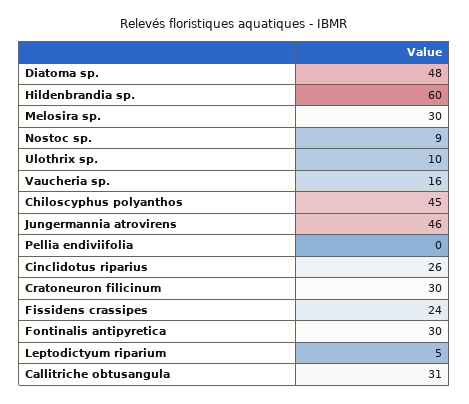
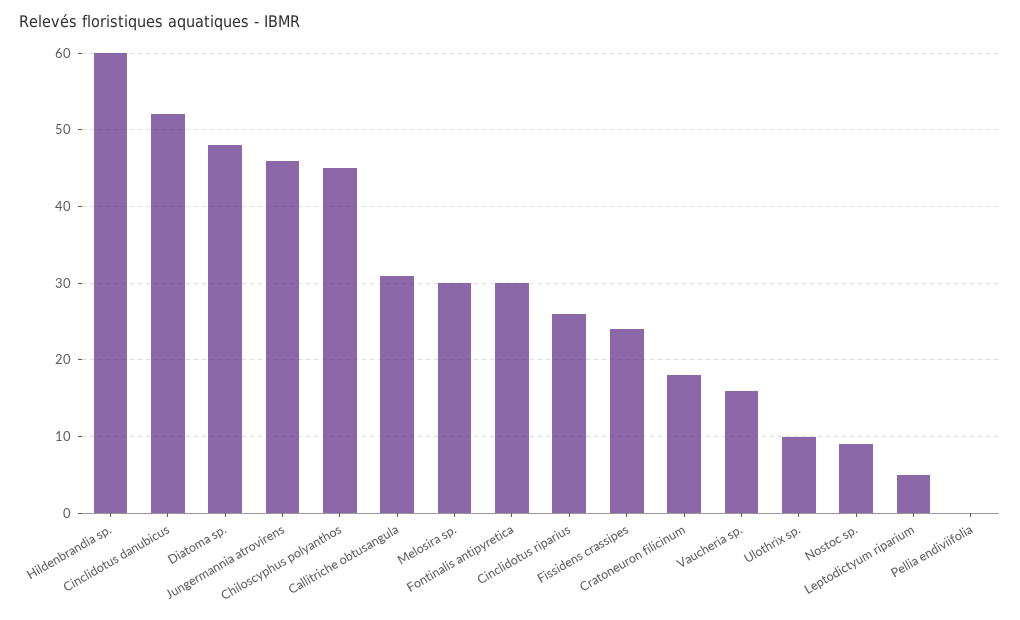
Cratoneuron filicinum: 30 -> 18
Cinclidotus danubicus: none -> 52

